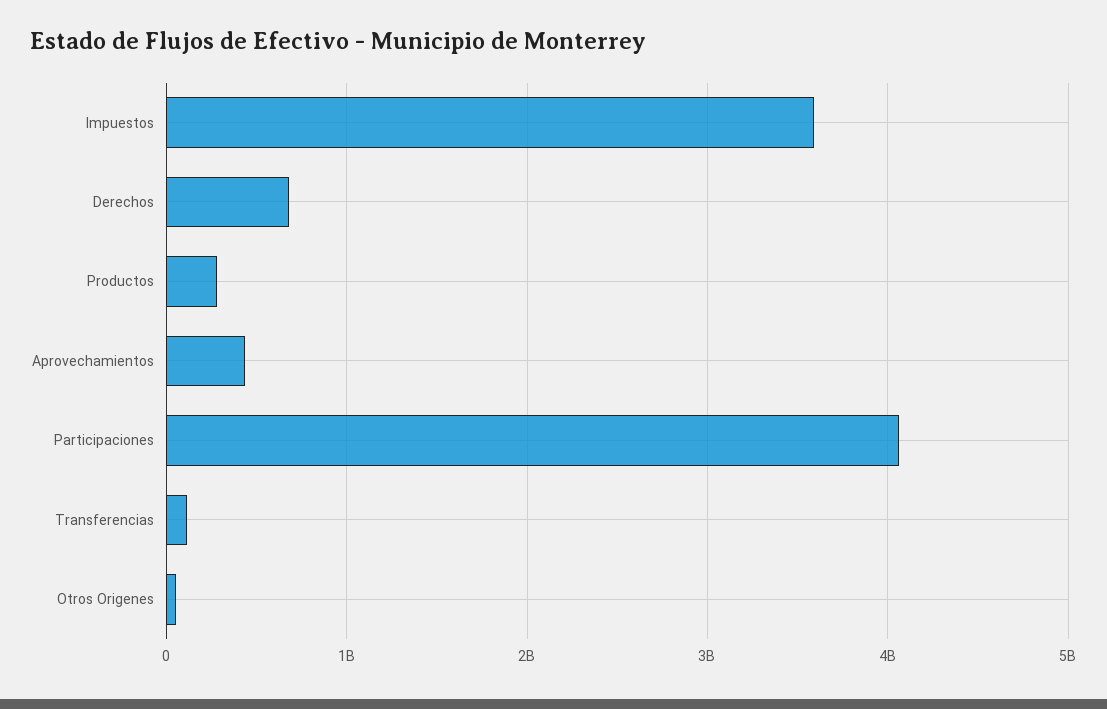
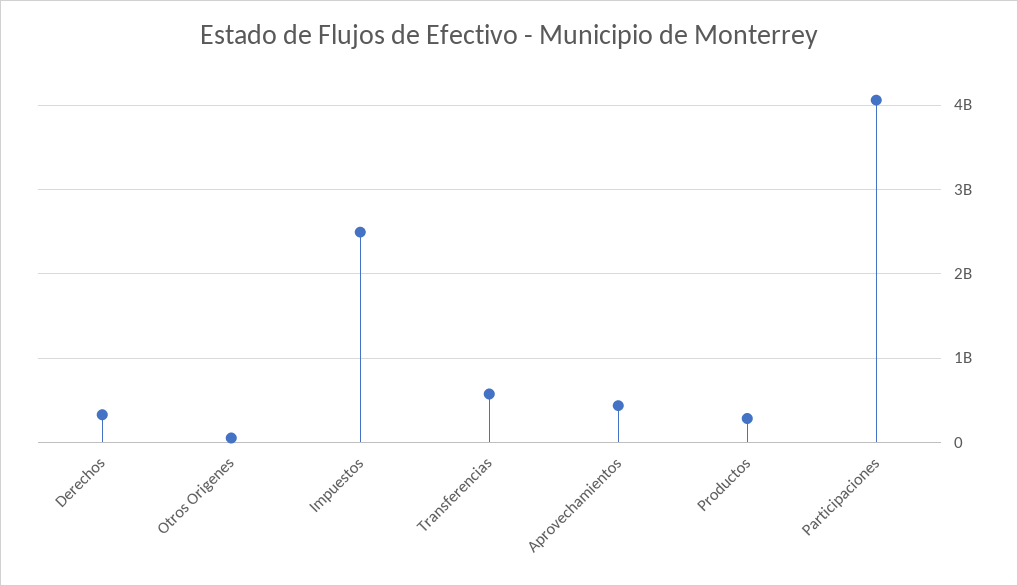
Impuestos: 3600000000 -> 2500000000
Derechos: 700000000 -> 300000000
Transferencias: 100000000 -> 600000000

